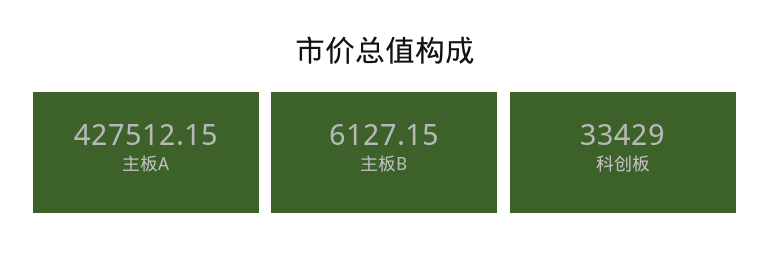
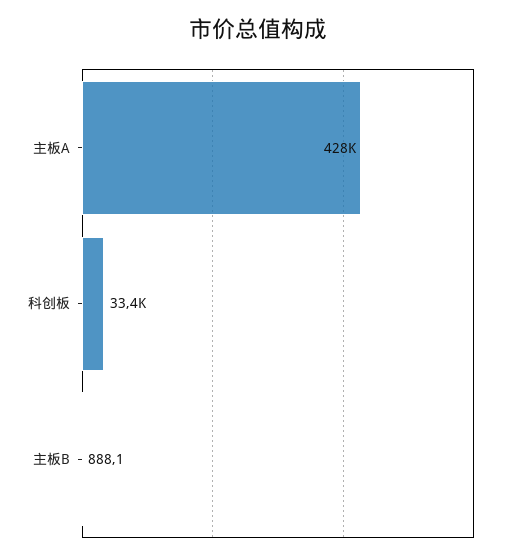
主板B: 6127.15 -> 888.1

